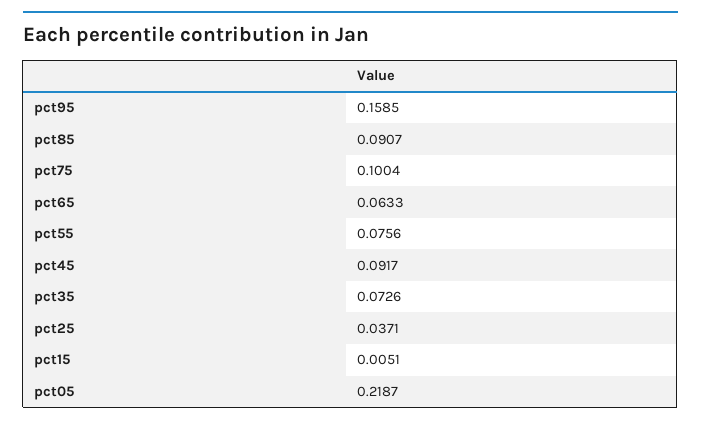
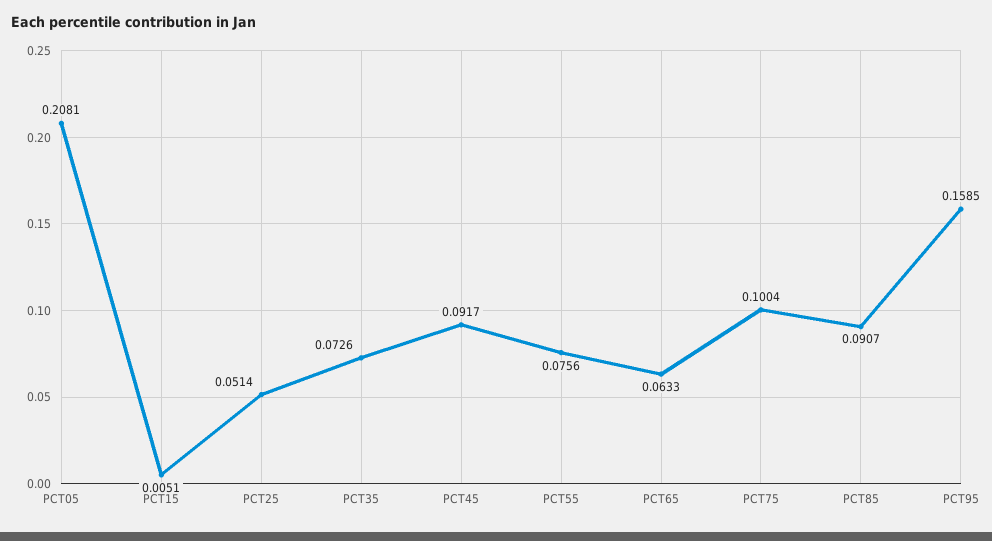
pct25: 0.0371 -> 0.0514
pct05: 0.2187 -> 0.2081

